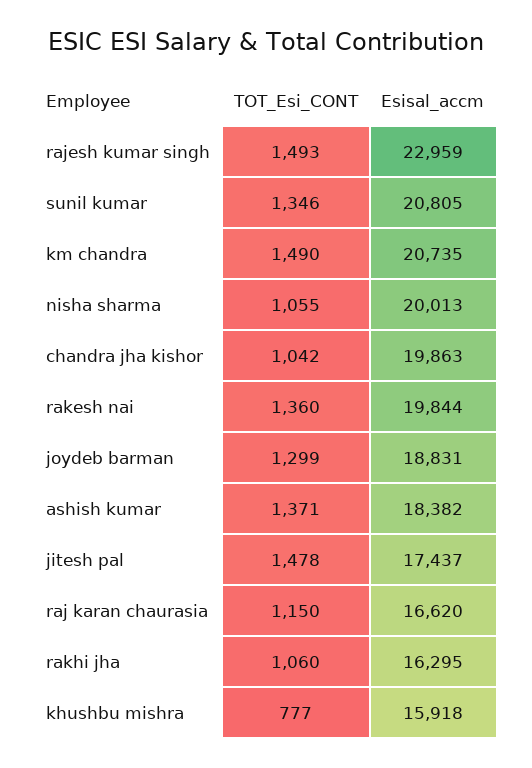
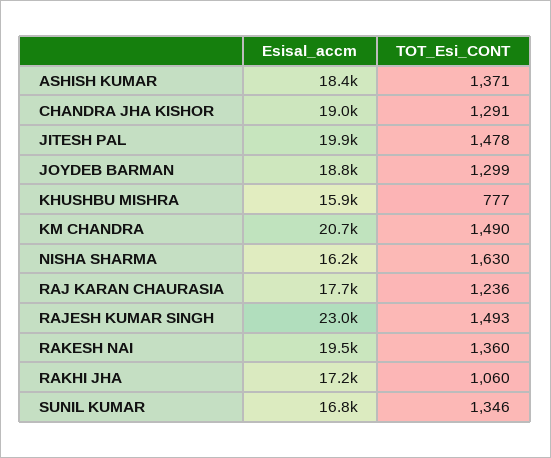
Esisal_accm, sunil kumar: 20805 -> 16800
TOT_Esi_CONT, nisha sharma: 1055 -> 1630
Esisal_accm, nisha sharma: 20013 -> 16200
TOT_Esi_CONT, chandra jha kishor: 1042 -> 1291
Esisal_accm, chandra jha kishor: 19863 -> 19000
Esisal_accm, rakesh nai: 19844 -> 19500
Esisal_accm, jitesh pal: 17437 -> 19900
TOT_Esi_CONT, raj karan chaurasia: 1150 -> 1236
Esisal_accm, raj karan chaurasia: 16620 -> 17700
Esisal_accm, rakhi jha: 16295 -> 17200

